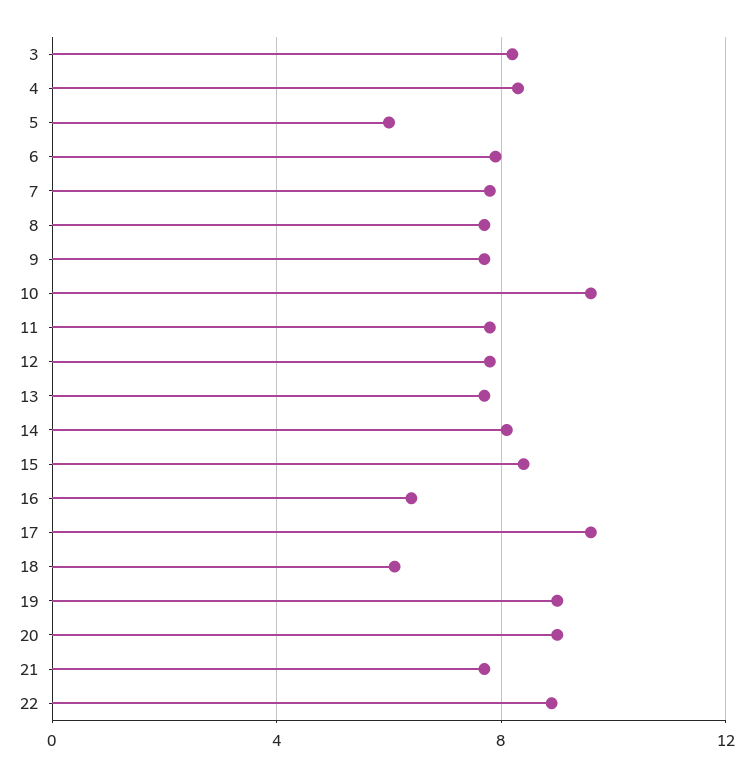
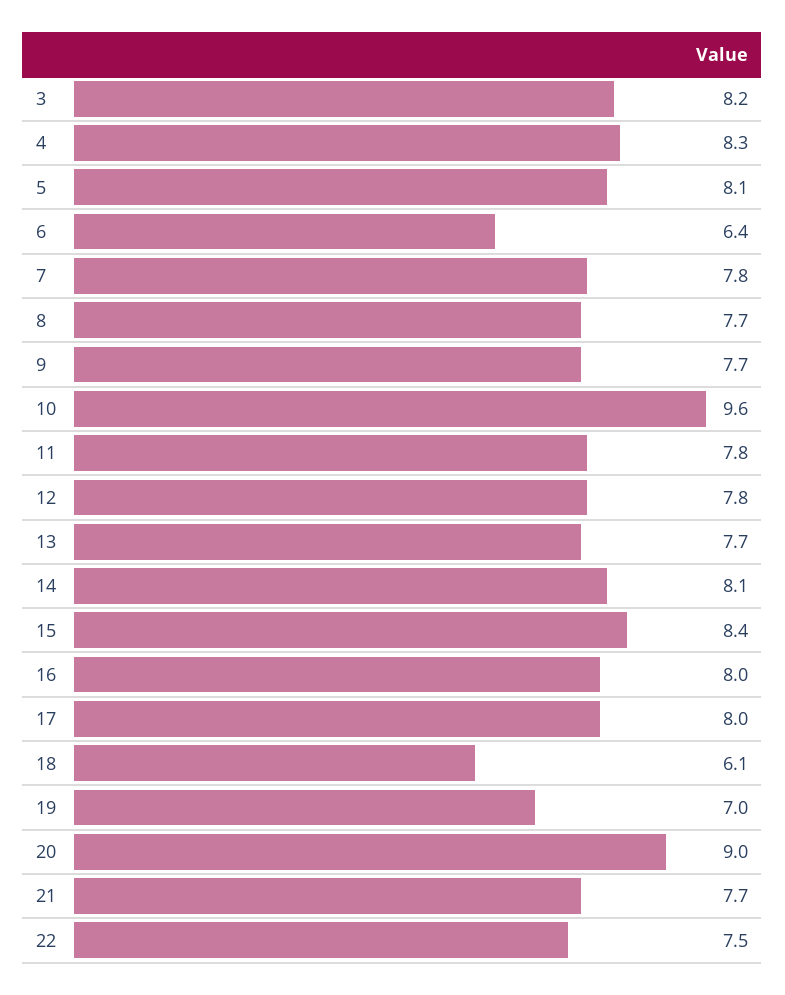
5: 6 -> 8.1
6: 8 -> 6.4
16: 6.5 -> 8
17: 9.5 -> 8
19: 9 -> 7
22: 9 -> 7.5

